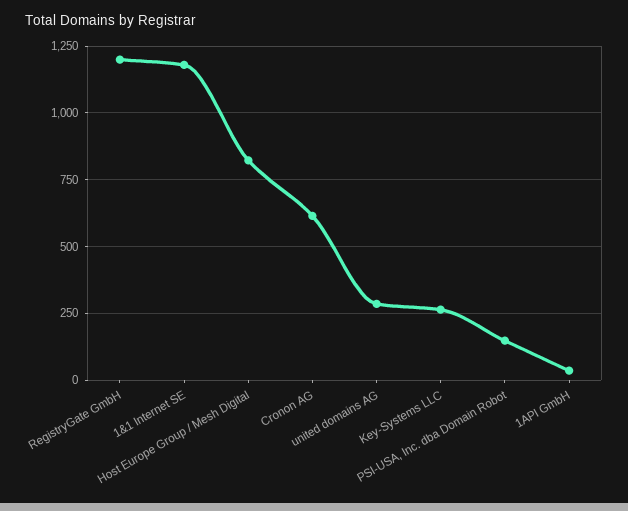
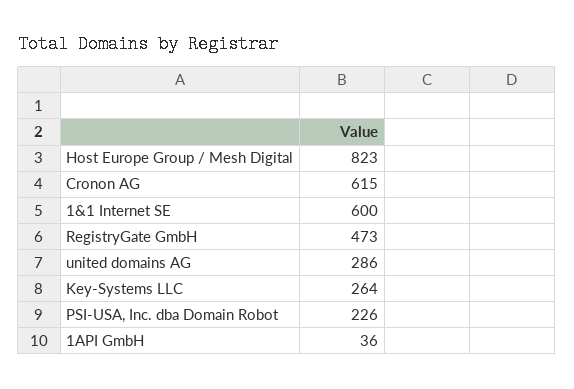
RegistryGate GmbH: 1200 -> 473
1&1 Internet SE: 1175 -> 600
PSI-USA, Inc. dba Domain Robot: 150 -> 226

